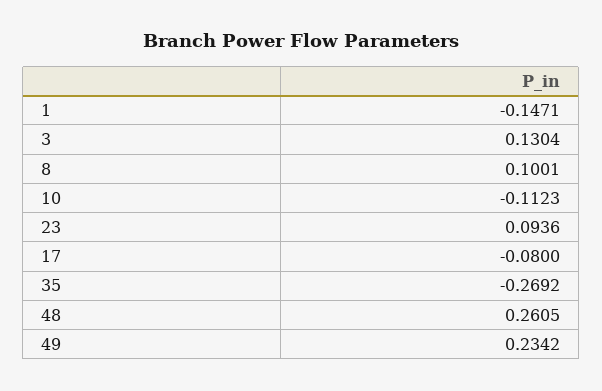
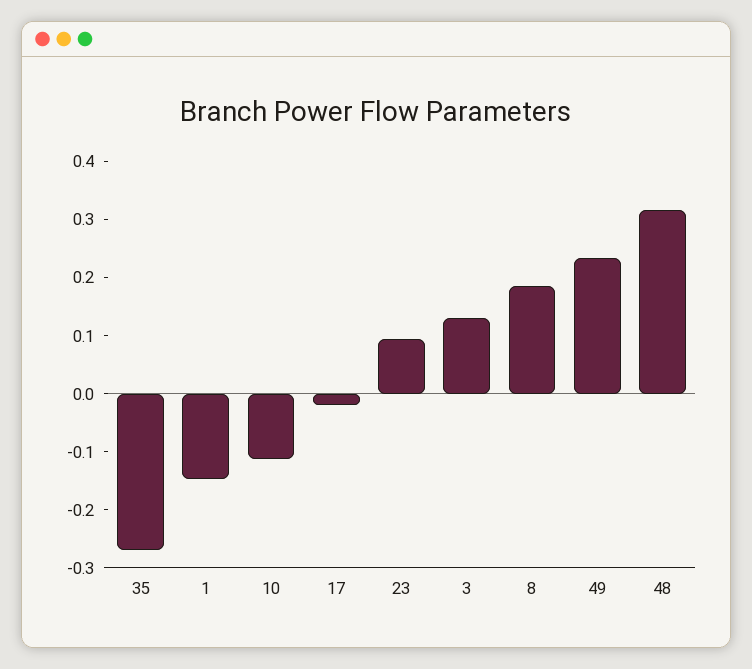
8: 0.1001 -> 0.18
17: -0.08 -> -0.02
48: 0.2605 -> 0.32

